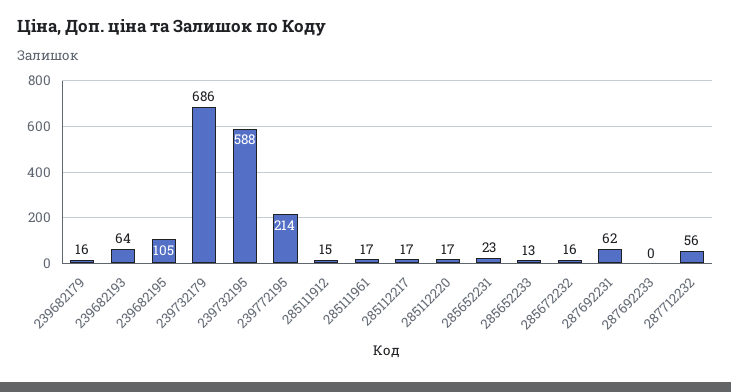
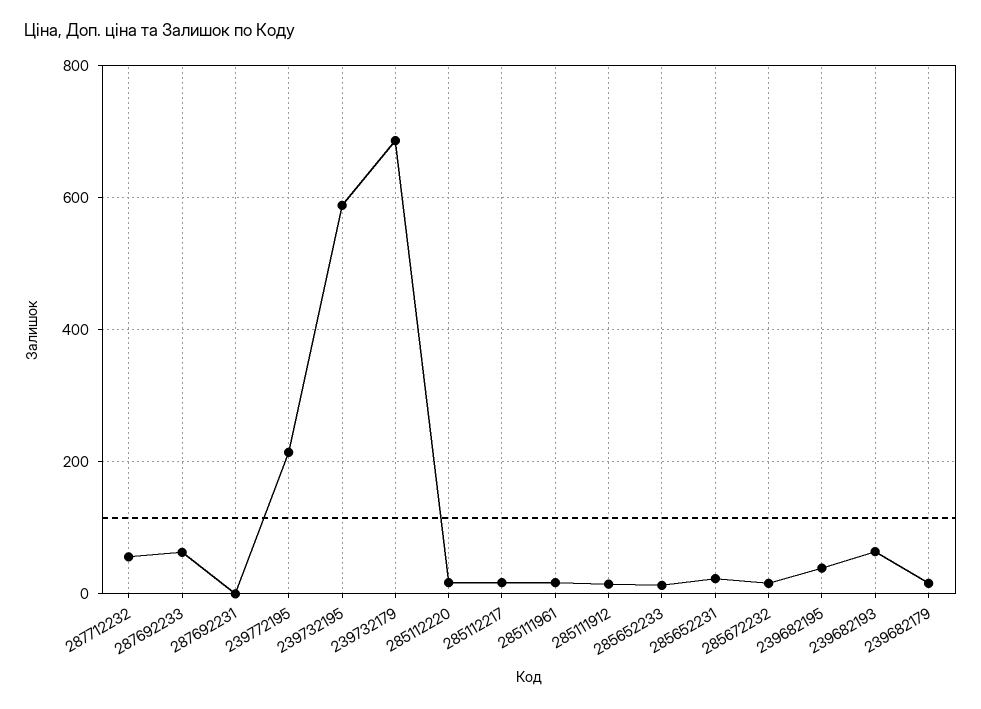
239682195: 105 -> 40
287692231: 62 -> 0
287692233: 0 -> 60

